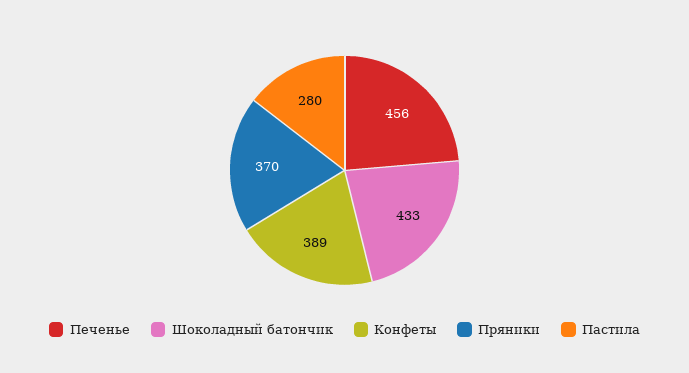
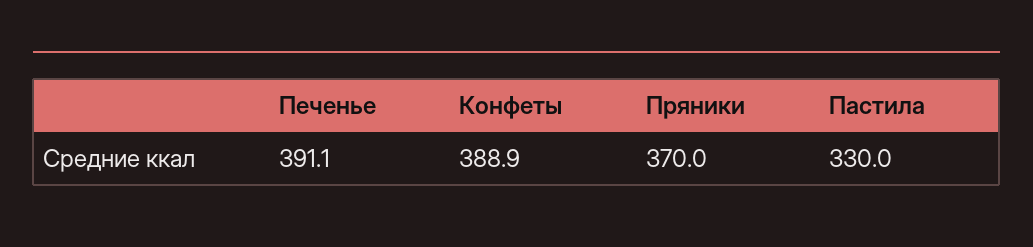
Печенье: 456 -> 391.1
Шоколадный батончик: 433 -> none
Пастила: 280 -> 330

